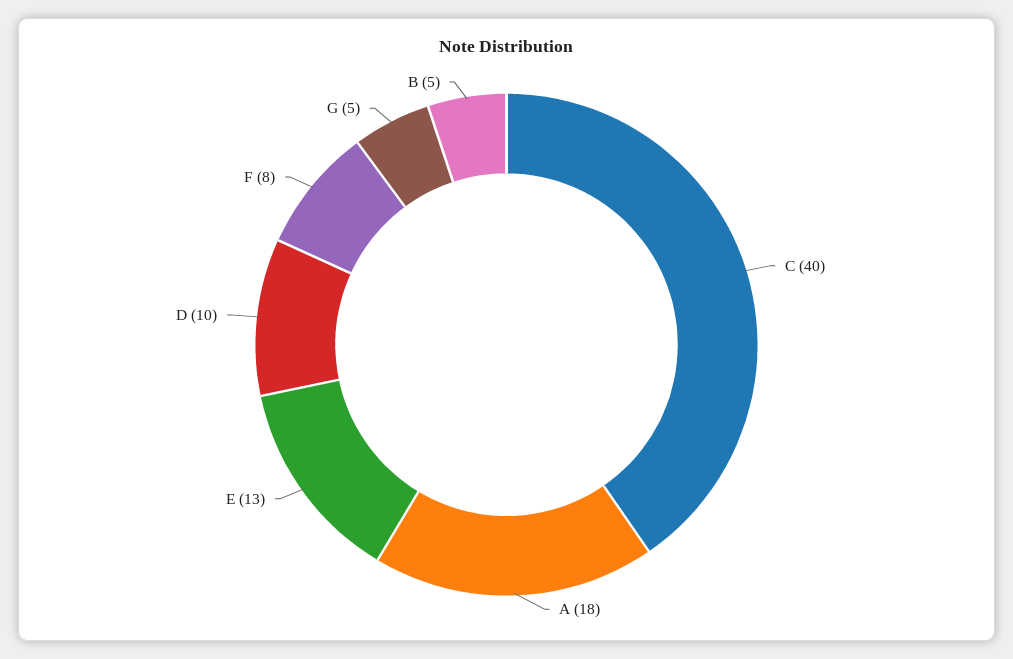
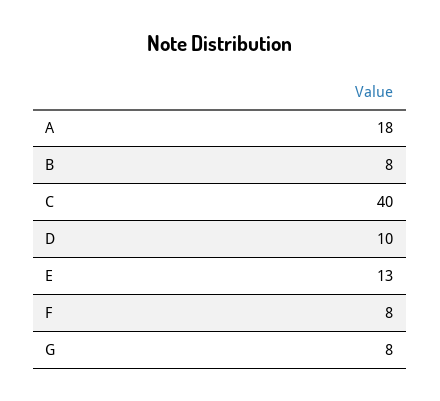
G: 5 -> 8
B: 5 -> 8

